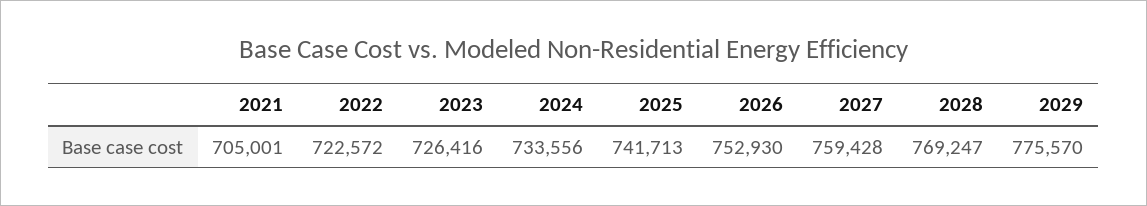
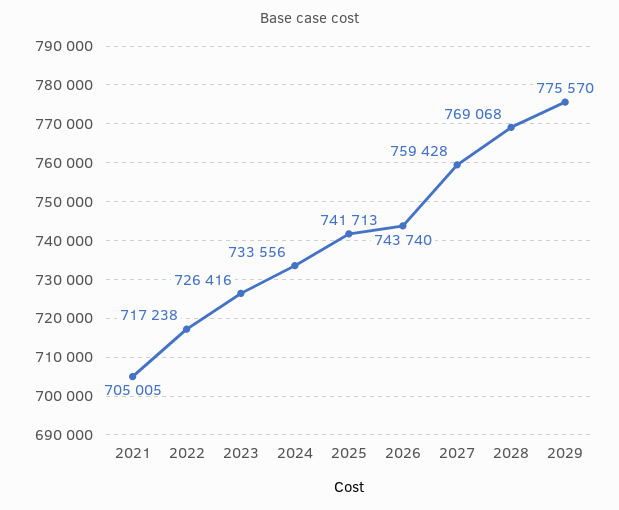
2021: 705001 -> 705005
2022: 722572 -> 717238
2026: 752930 -> 743740
2028: 769247 -> 769068

